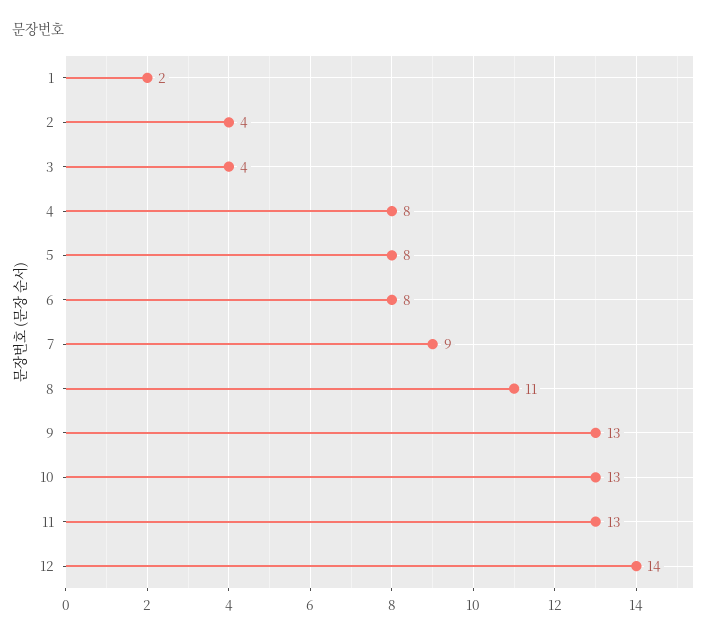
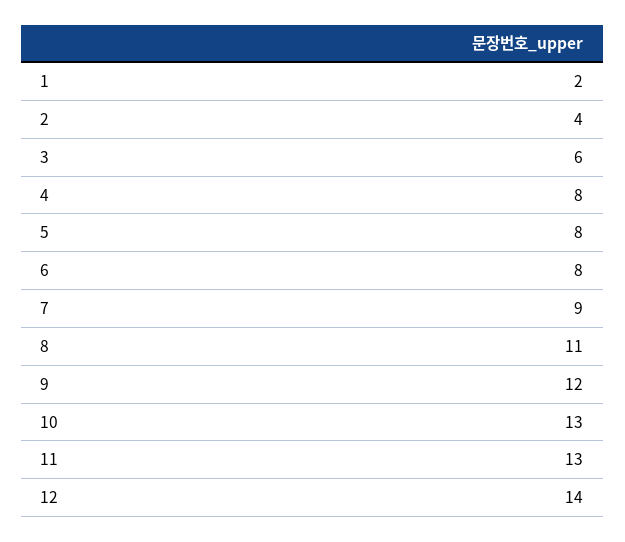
3: 4 -> 6
9: 13 -> 12

